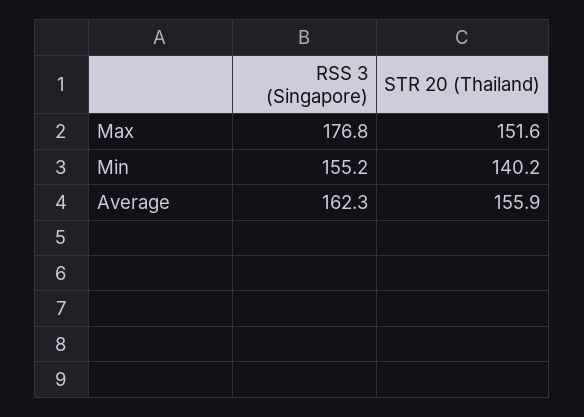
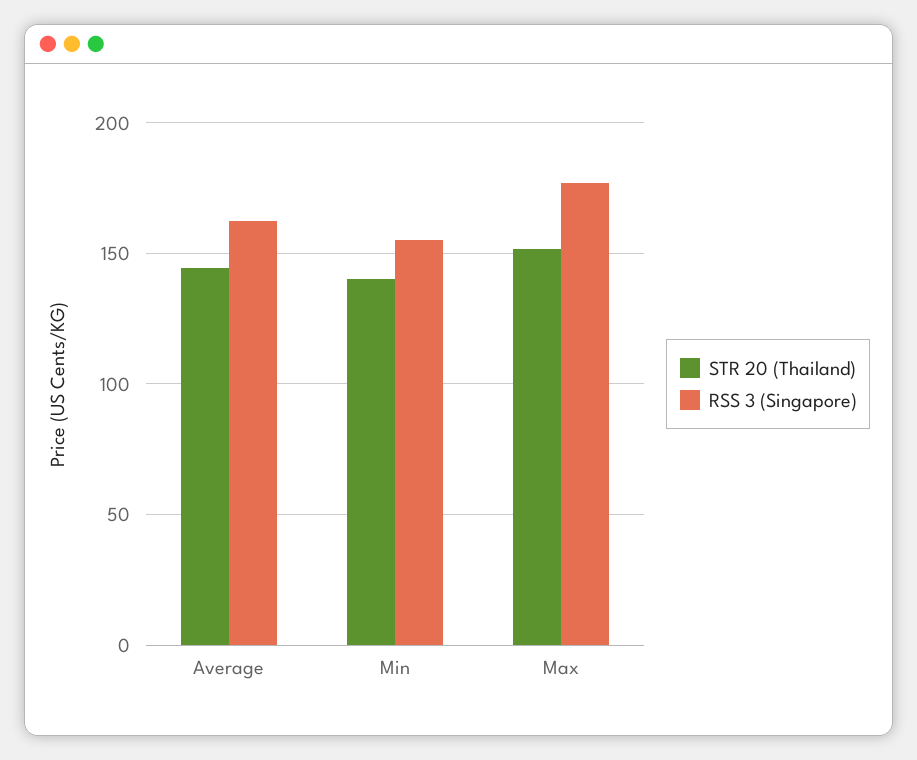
STR 20 (Thailand), Average: 155.9 -> 145

